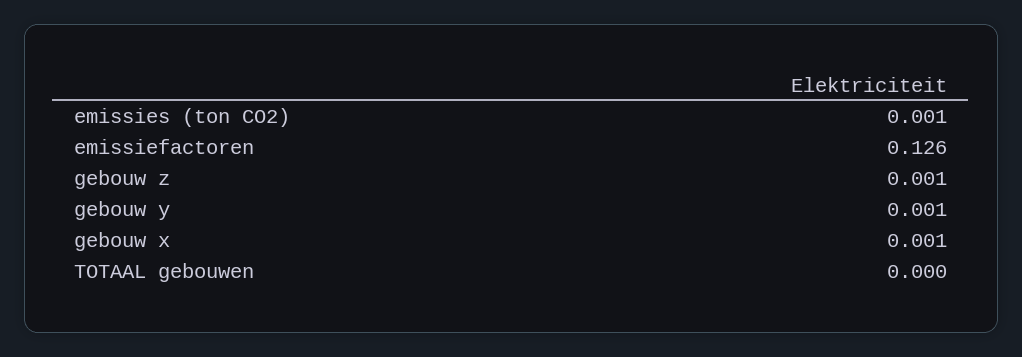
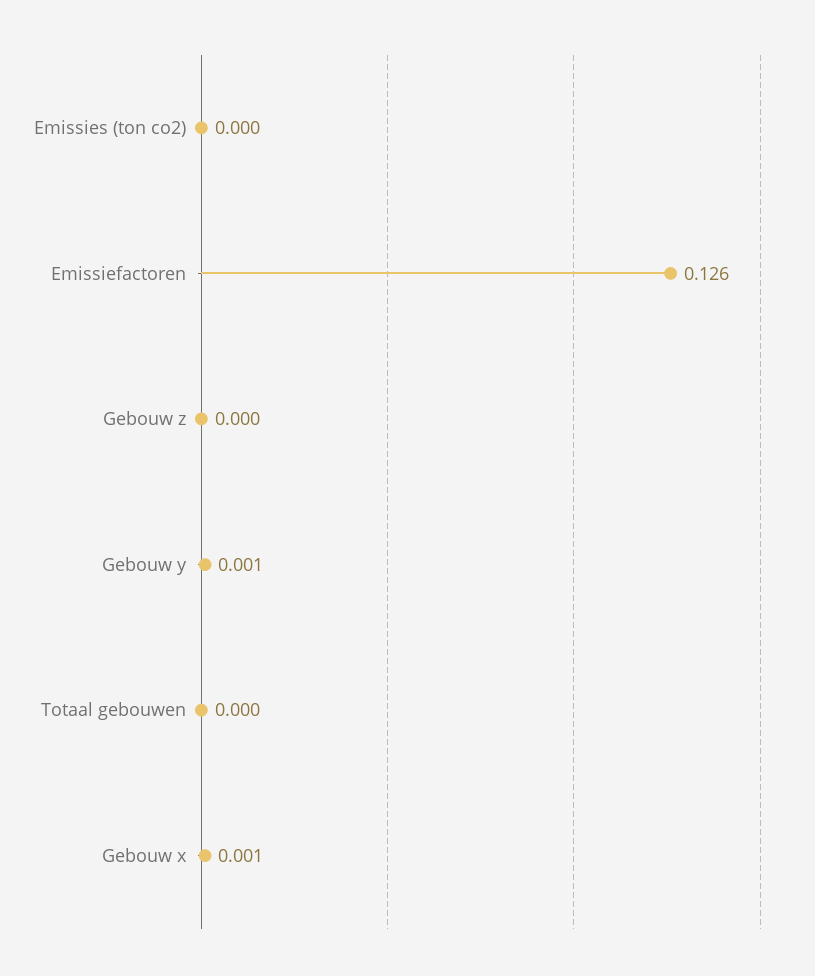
emissies (ton CO2): 0.001 -> 0
gebouw z: 0.001 -> 0

